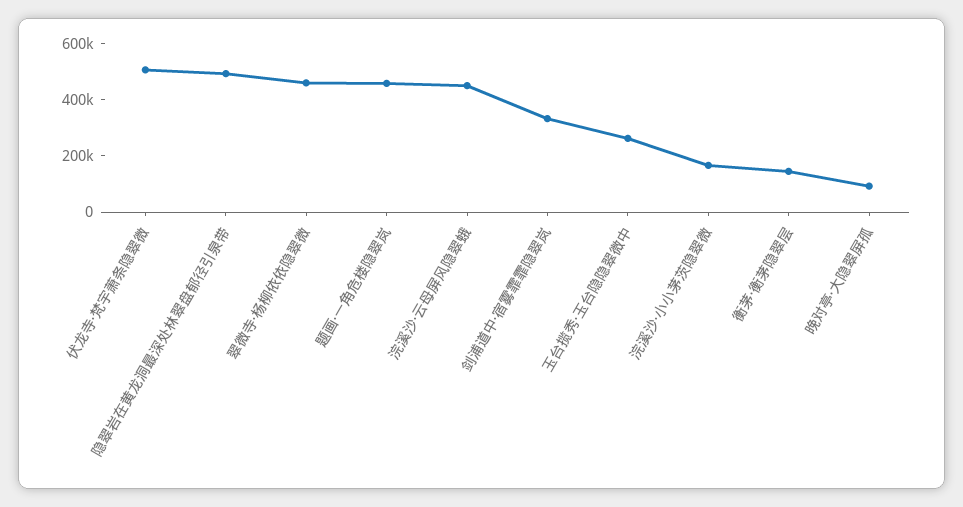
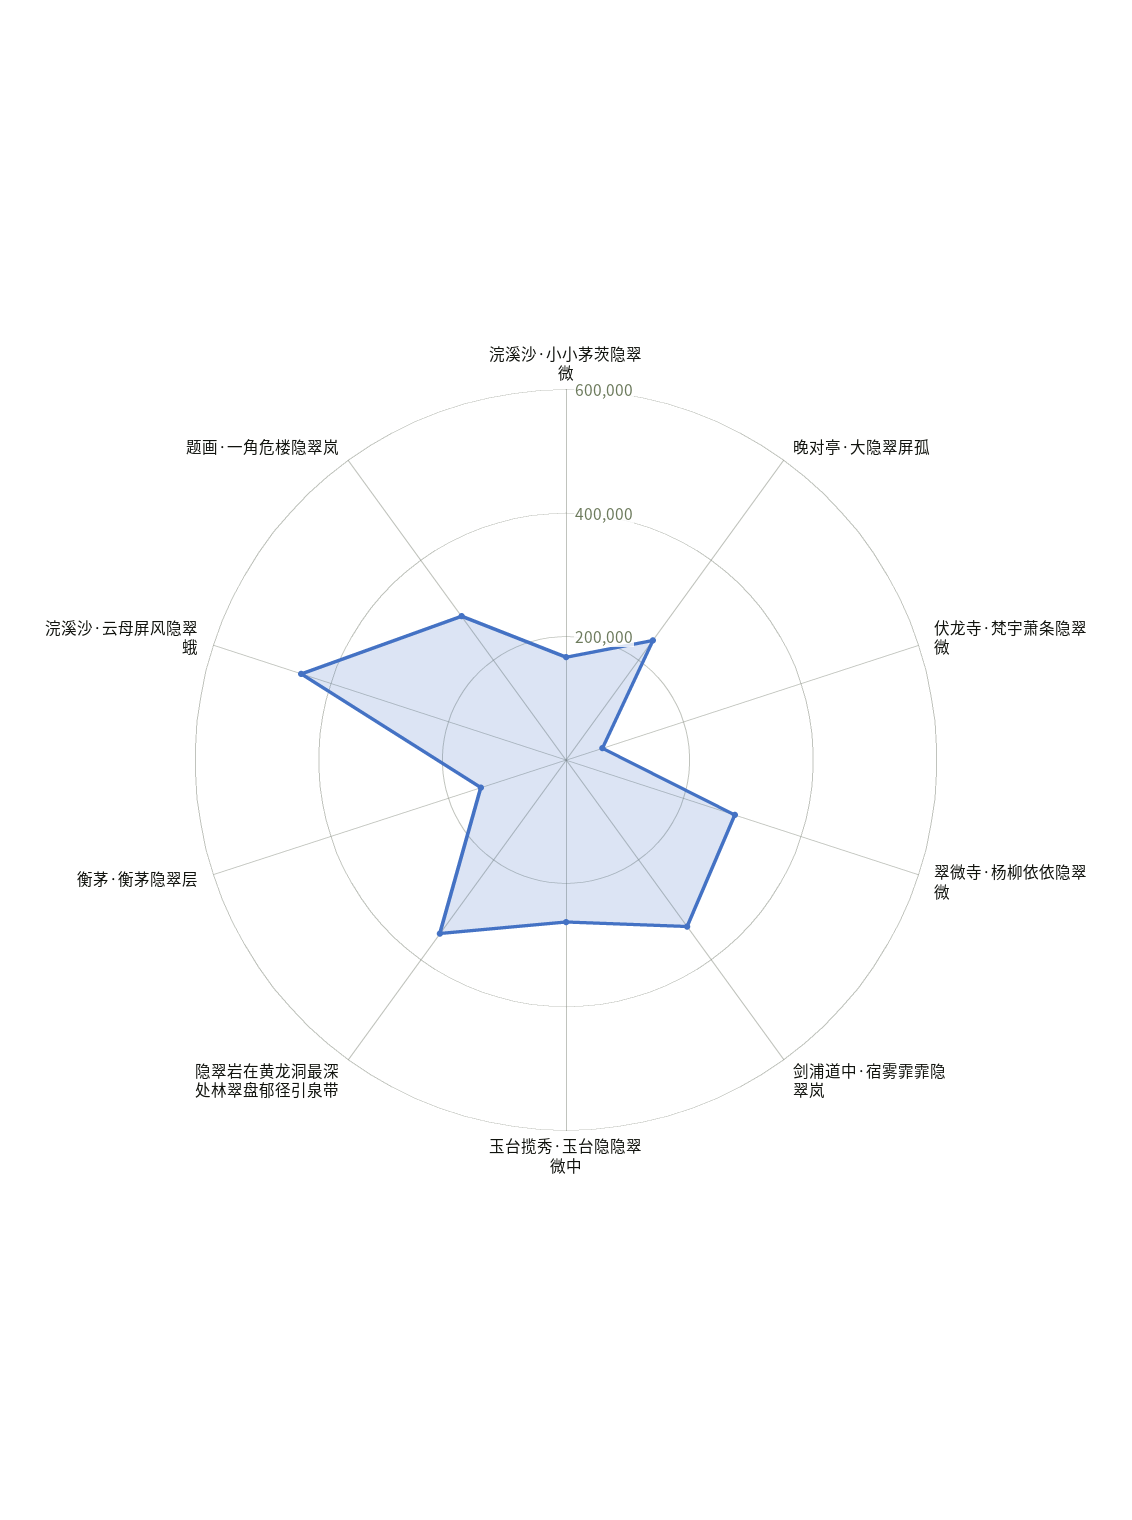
伏龙寺·梵宇萧条隐翠微: 500000 -> 50000
隐翠岩在黄龙洞最深处林翠盘郁径引泉带: 500000 -> 350000
翠微寺·杨柳依依隐翠微: 450000 -> 300000
题画·一角危楼隐翠岚: 450000 -> 300000
晚对亭·大隐翠屏孤: 100000 -> 250000

